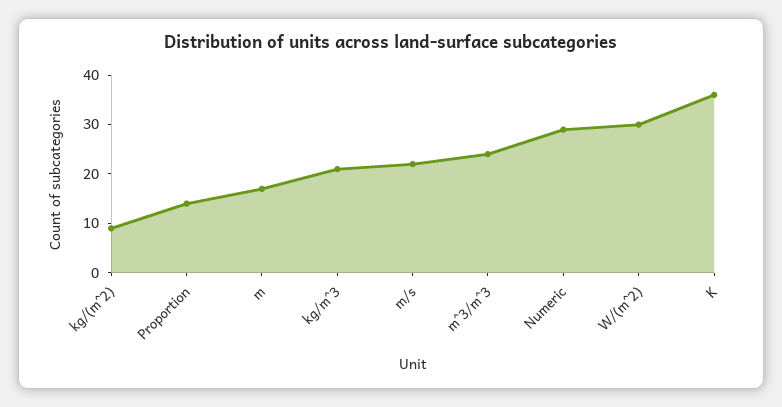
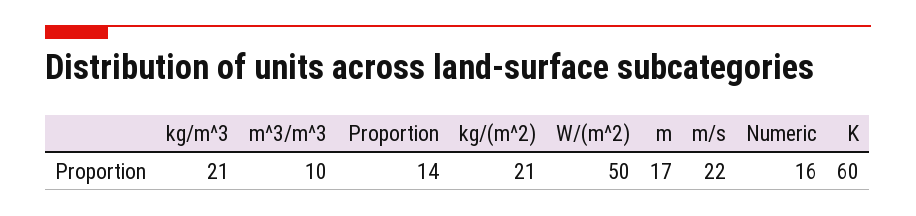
kg/(m^2): 10 -> 21
m^3/m^3: 25 -> 10
Numeric: 30 -> 16
W/(m^2): 30 -> 50
K: 35 -> 60

